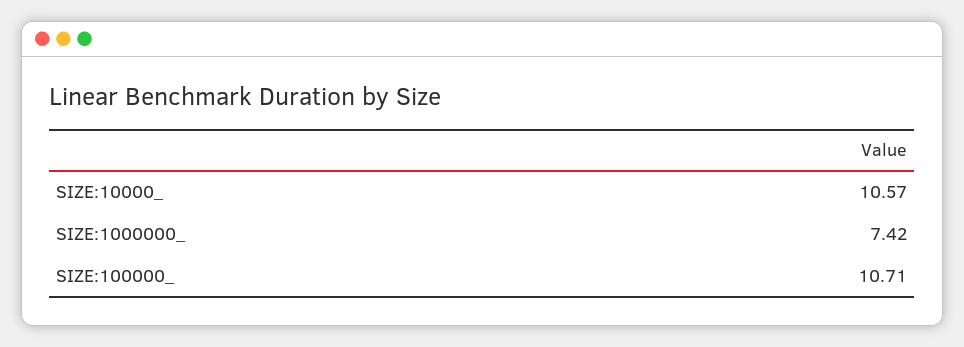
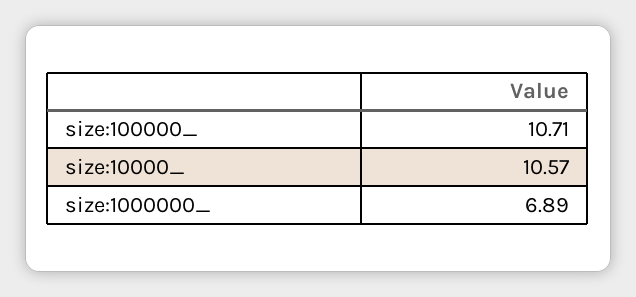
SIZE:1000000_: 7.42 -> 6.89

